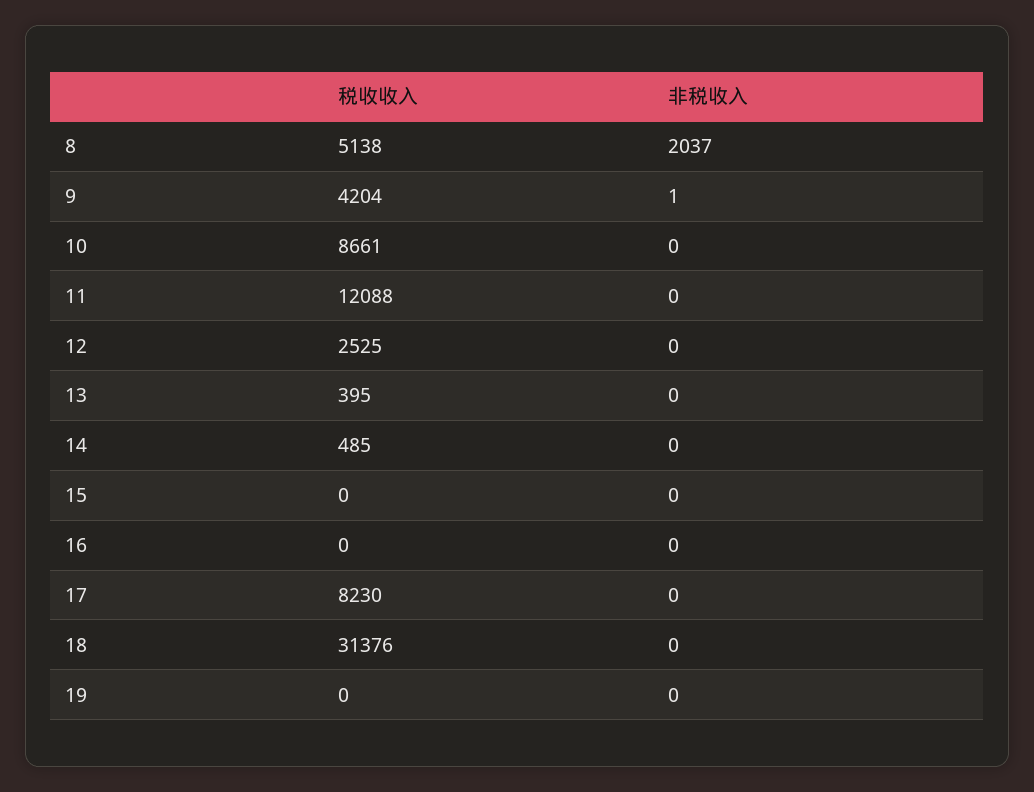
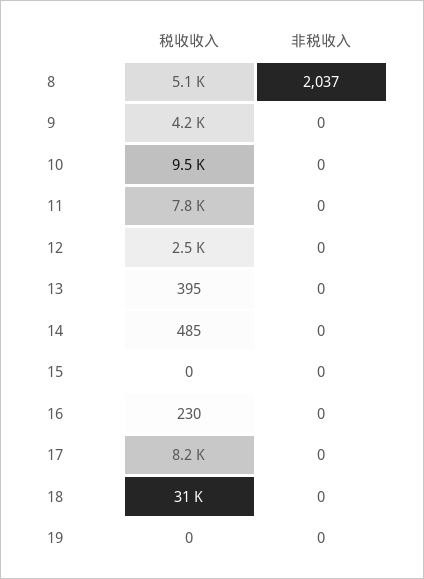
非税收入, 9: 1 -> 0
税收收入, 10: 8661 -> 9500
税收收入, 11: 12088 -> 7800
税收收入, 16: 0 -> 230

